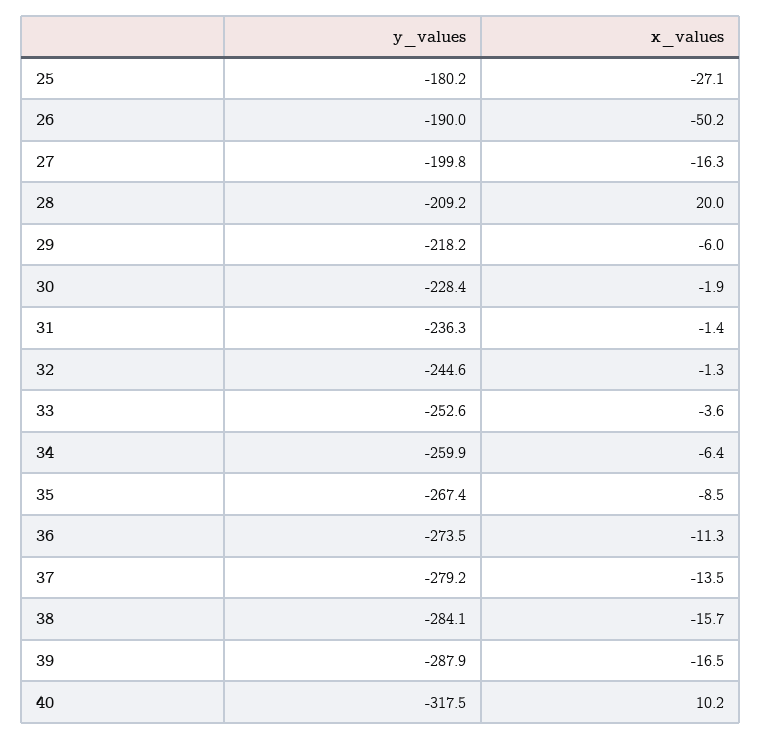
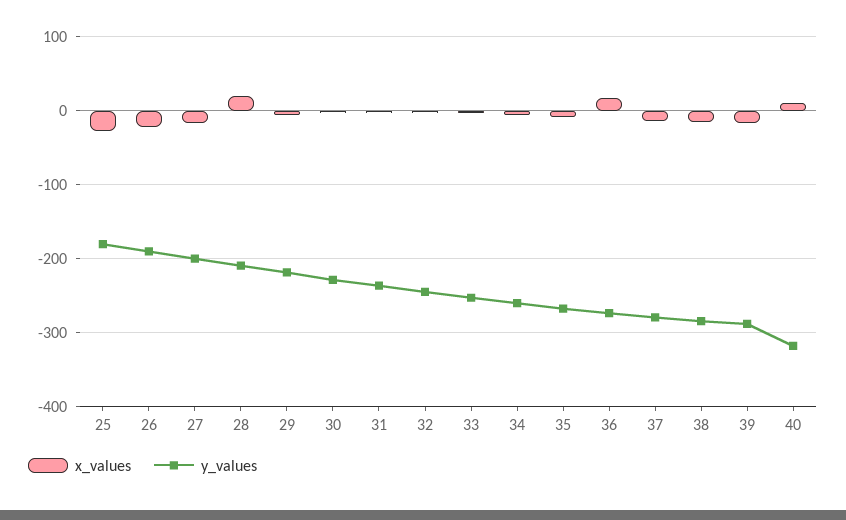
x_values, 26: -50.2 -> -20
x_values, 36: -11.3 -> 20

